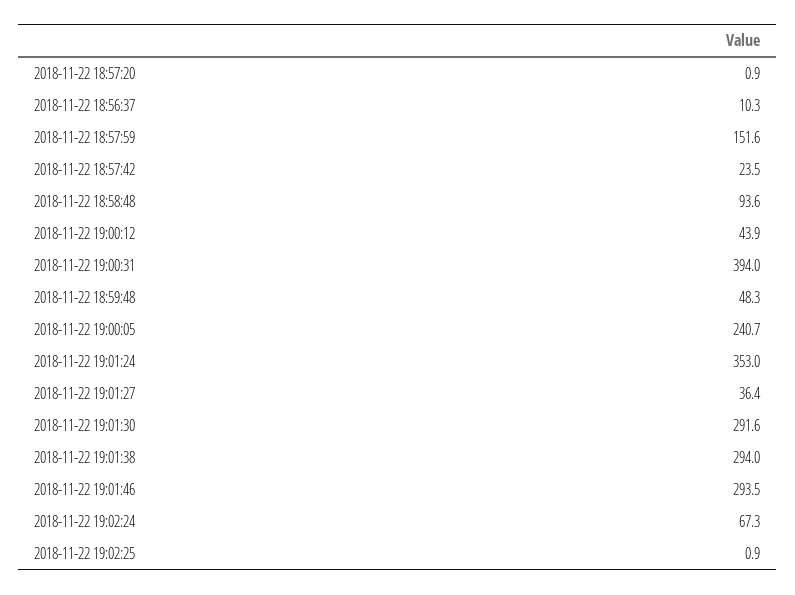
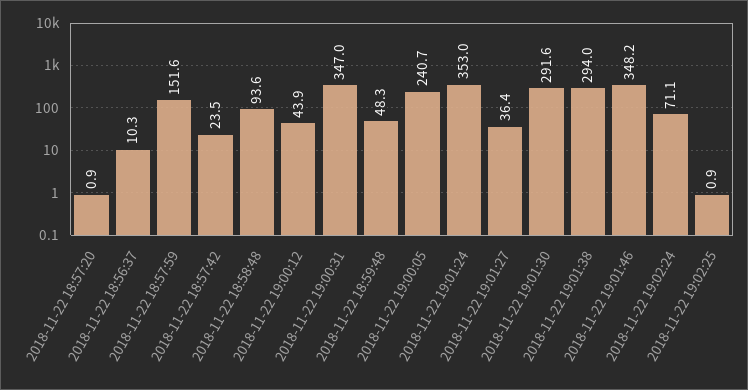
2018-11-22 19:00:31: 394 -> 347
2018-11-22 19:01:46: 293.5 -> 348.2
2018-11-22 19:02:24: 67.3 -> 71.1

